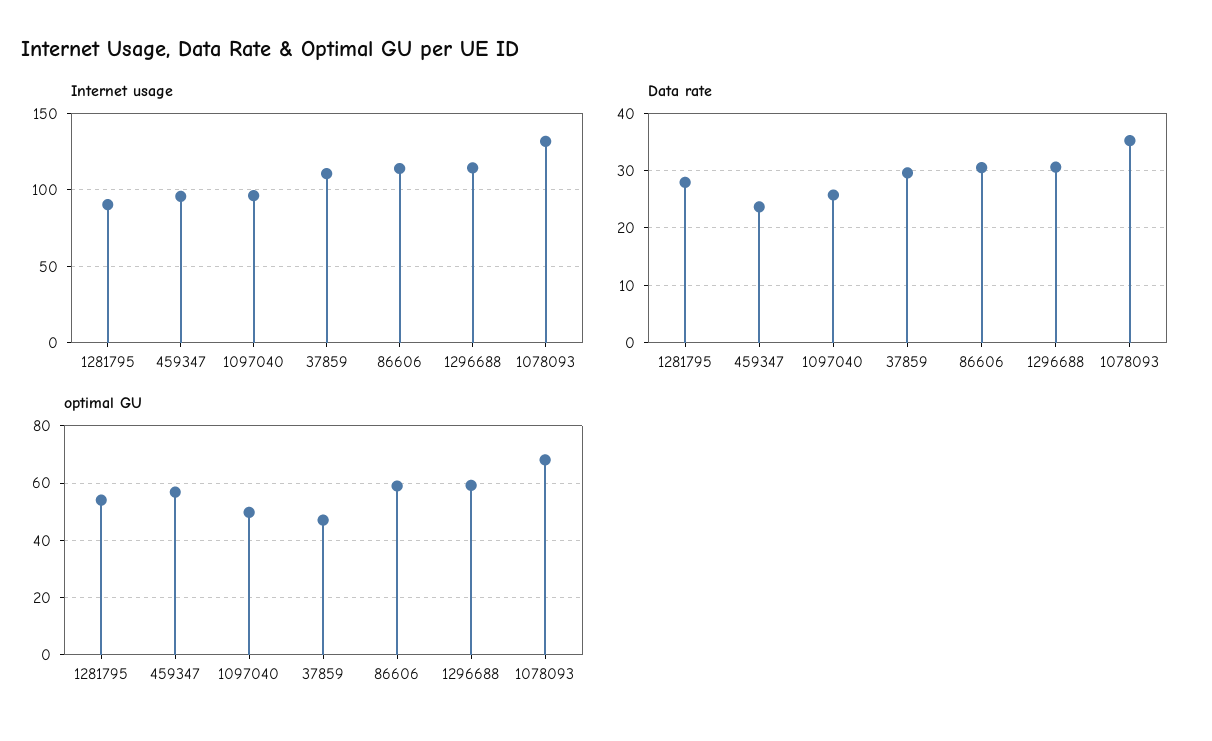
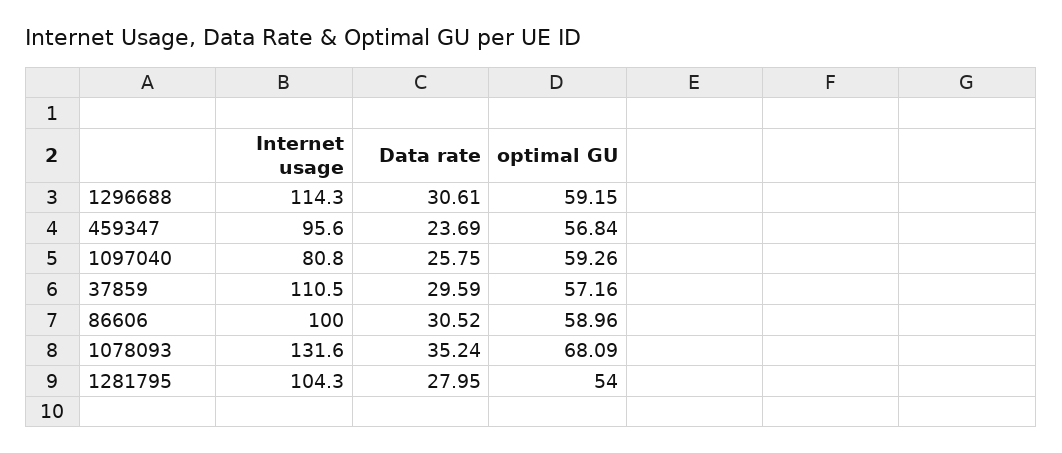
Internet usage, 1281795: 90 -> 104.3
Internet usage, 1097040: 95 -> 80.8
Internet usage, 86606: 115 -> 100
optimal GU, 1097040: 50 -> 59.26
optimal GU, 37859: 47.5 -> 57.16

